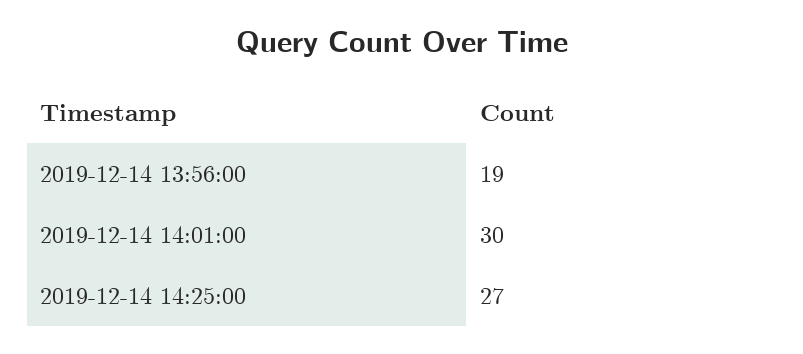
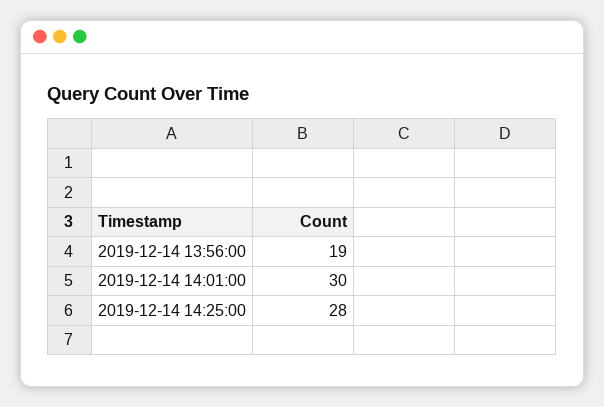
2019-12-14 14:25:00: 27 -> 28

